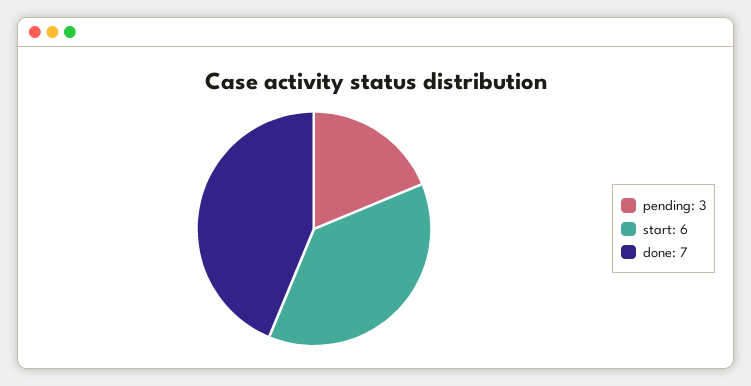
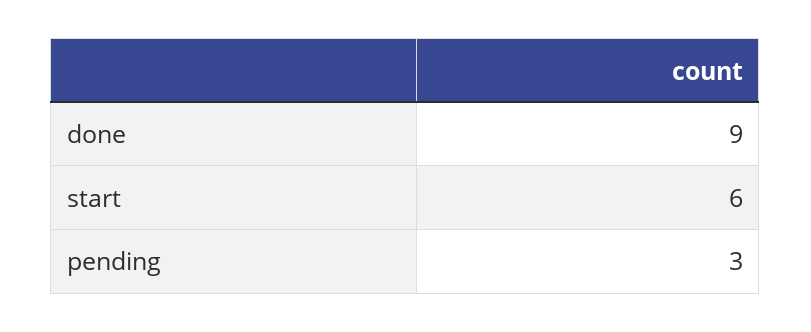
done: 7 -> 9

